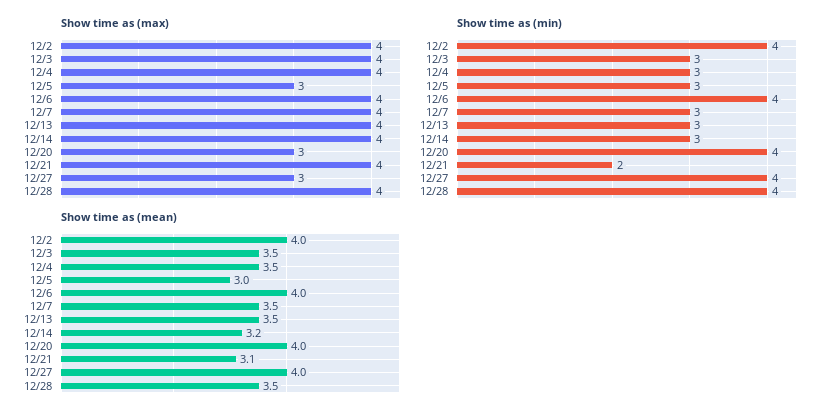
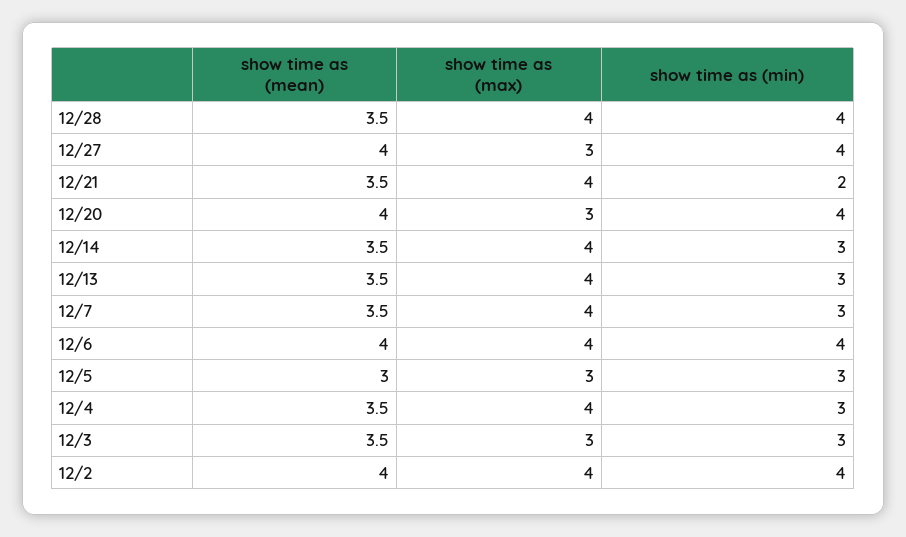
Show time as (max), 12/3: 4 -> 3
Show time as (mean), 12/14: 3.2 -> 3.5
Show time as (mean), 12/21: 3.1 -> 3.5

